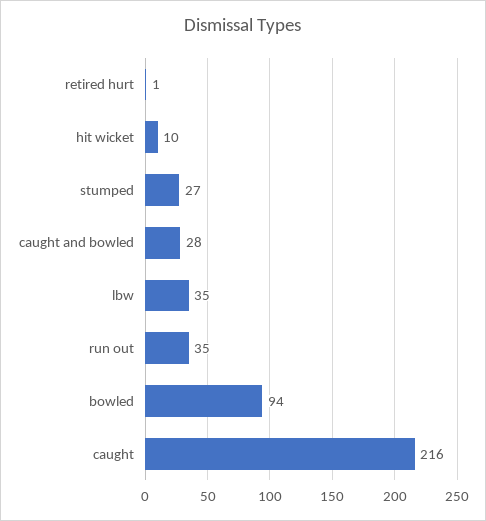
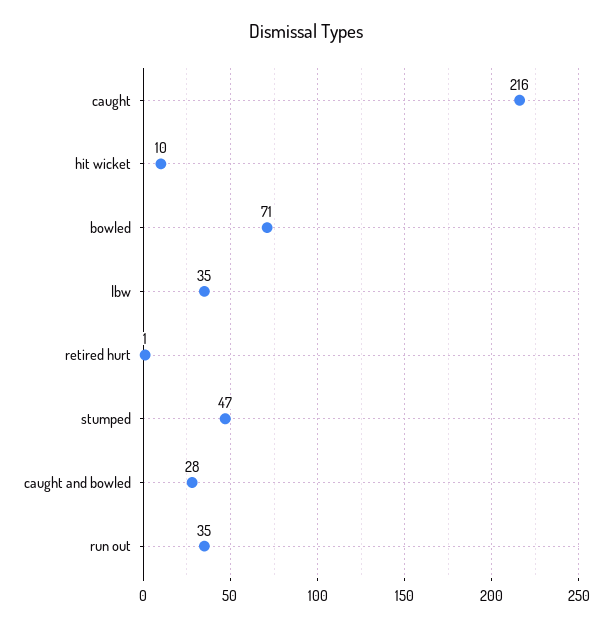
stumped: 27 -> 47
bowled: 94 -> 71

